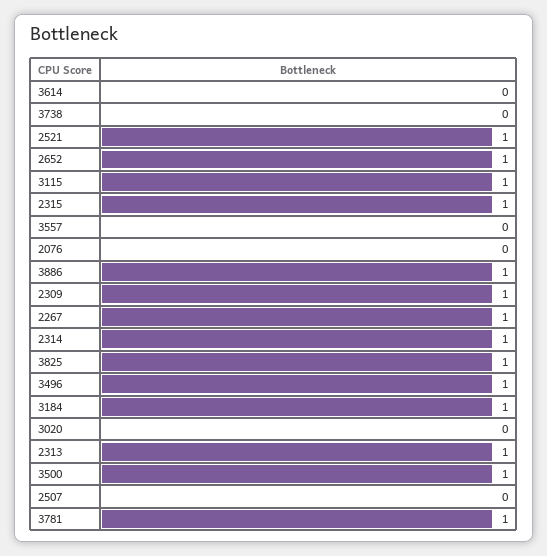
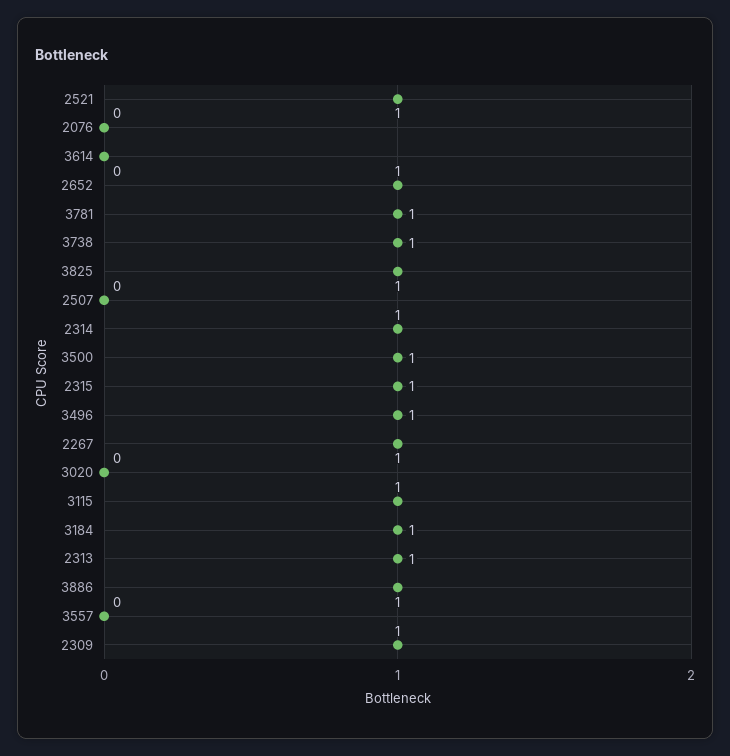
3738: 0 -> 1

